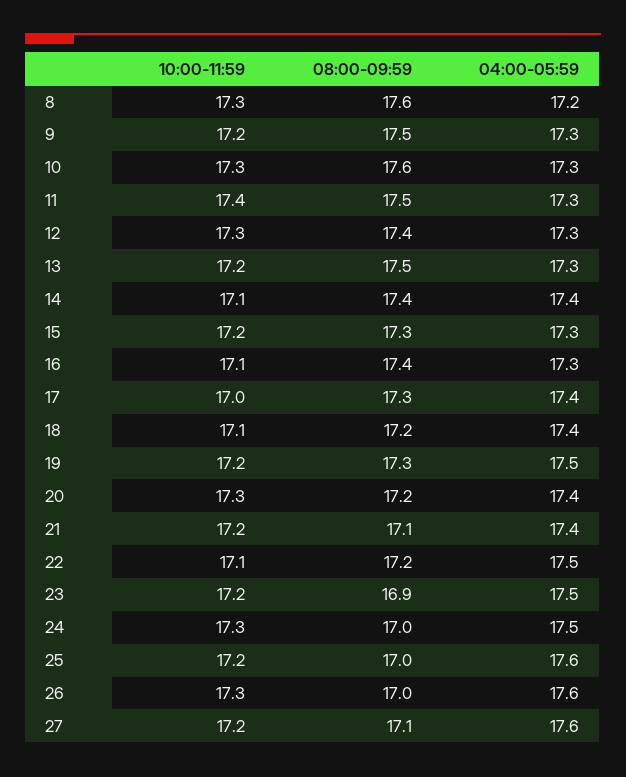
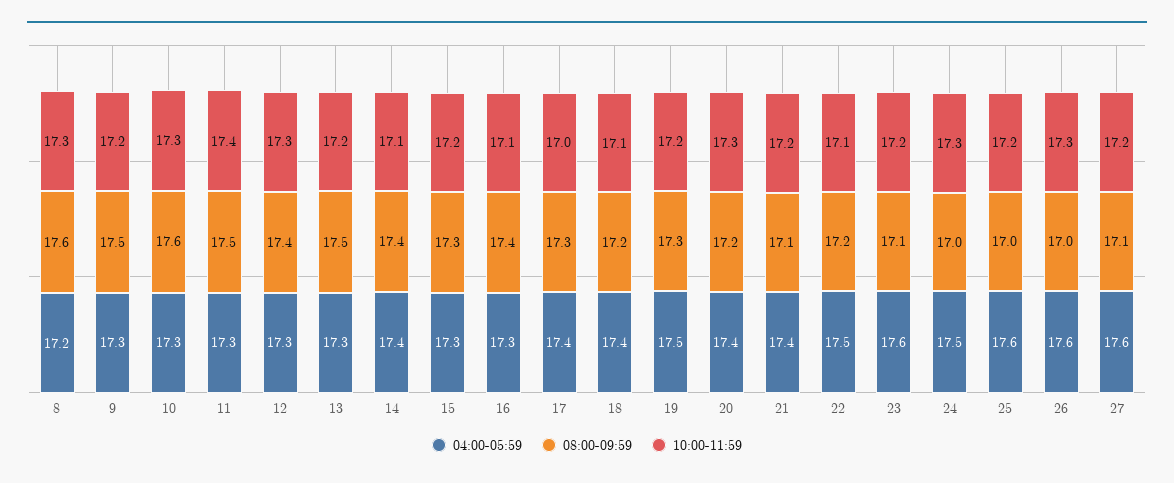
08:00-09:59, 23: 16.9 -> 17.1
04:00-05:59, 23: 17.5 -> 17.6

